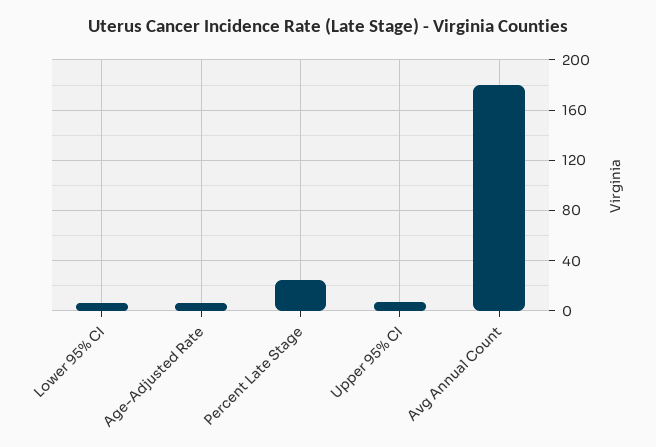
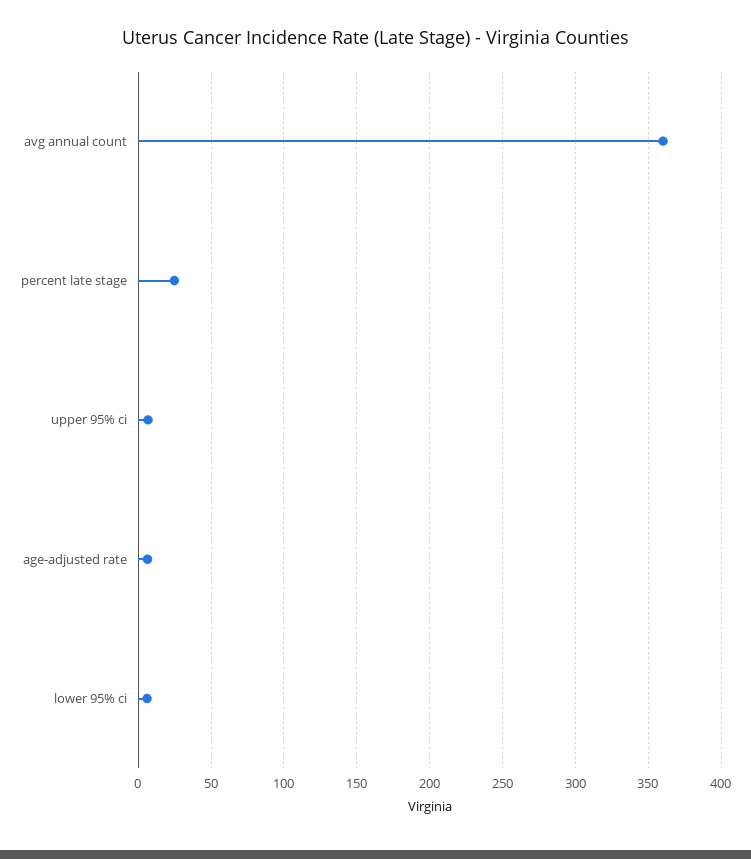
Avg Annual Count: 180 -> 360

